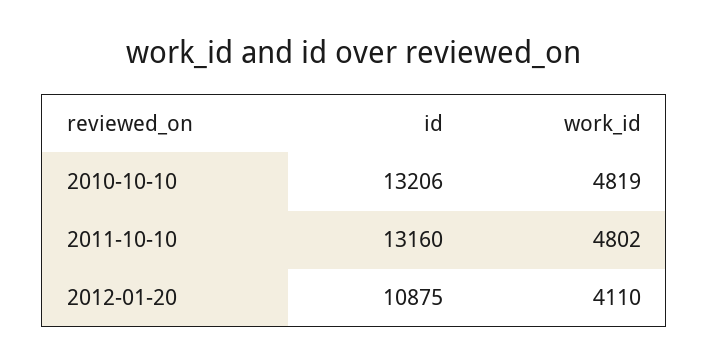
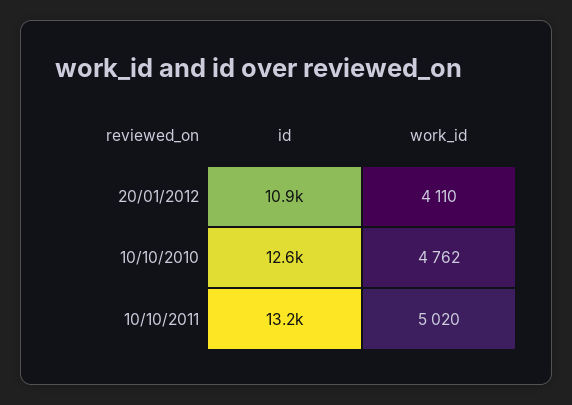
id, 2010-10-10: 13206 -> 12600
work_id, 2010-10-10: 4819 -> 4762
work_id, 2011-10-10: 4802 -> 5020

